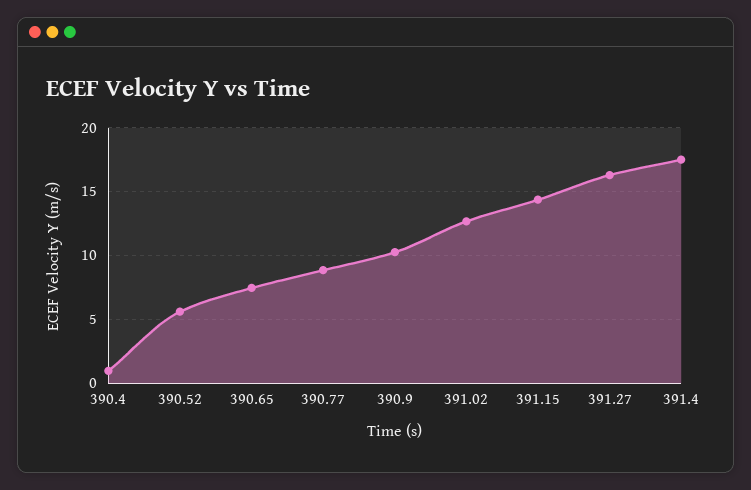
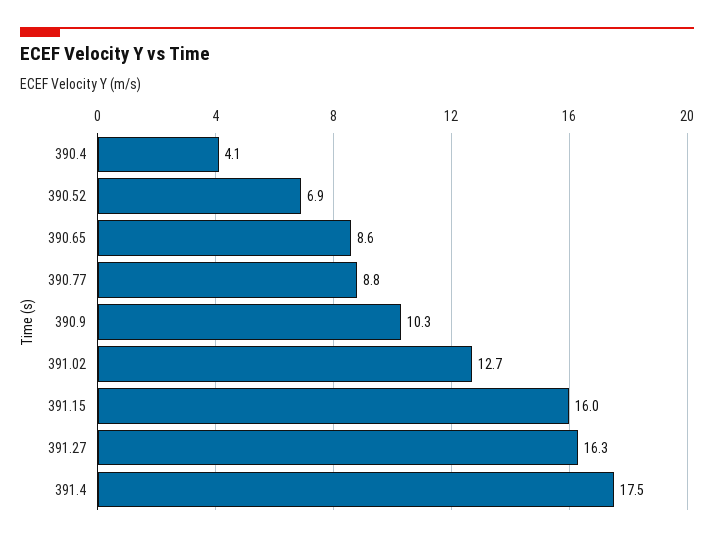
390.4: 1 -> 4.1
390.52: 5.5 -> 6.9
390.65: 7.5 -> 8.6
391.15: 14.5 -> 16

